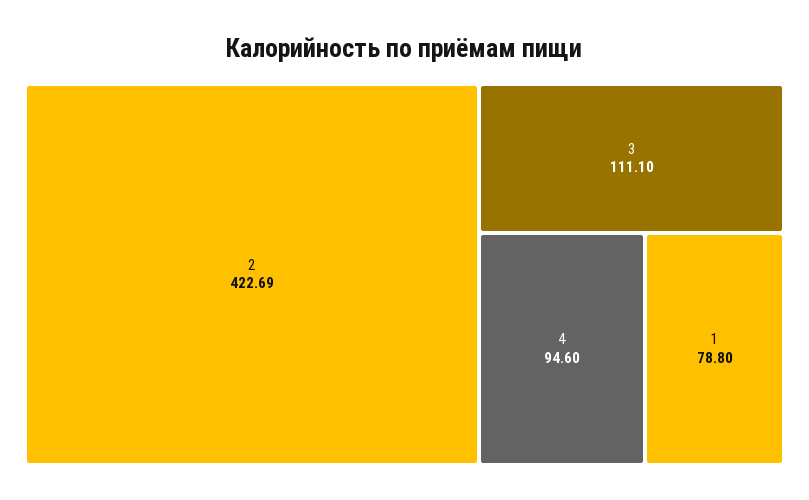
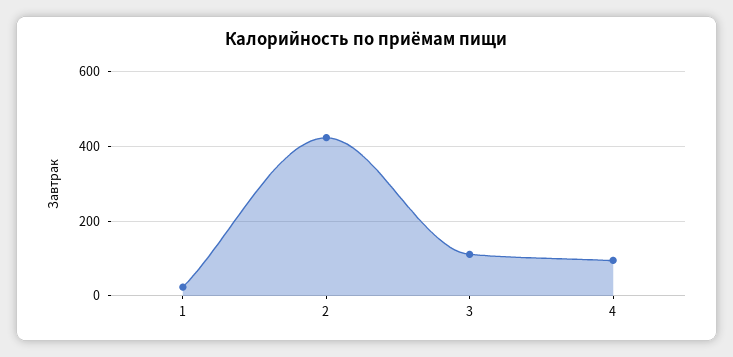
1: 78.8 -> 20

